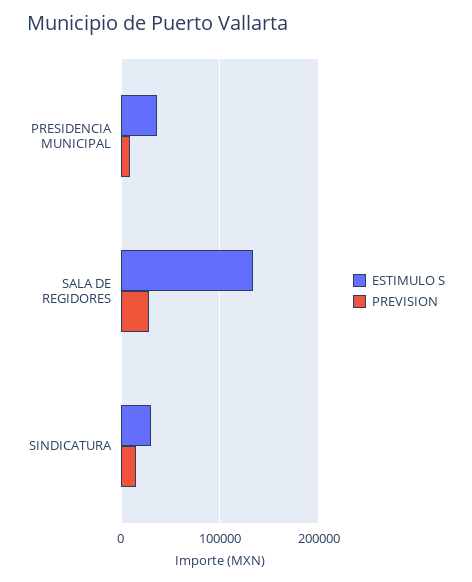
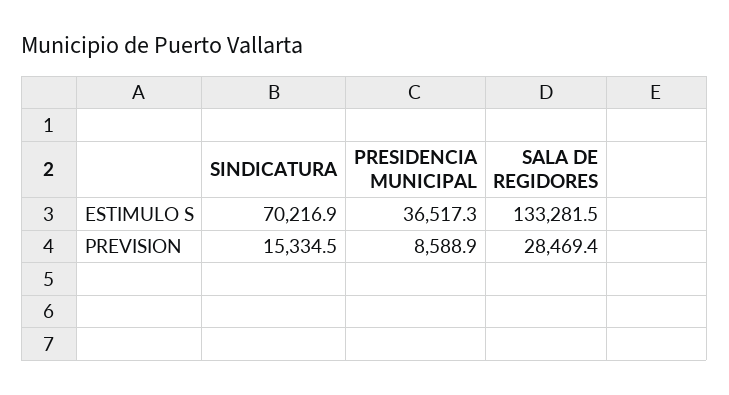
ESTIMULO S, SINDICATURA: 30000 -> 70216.9

